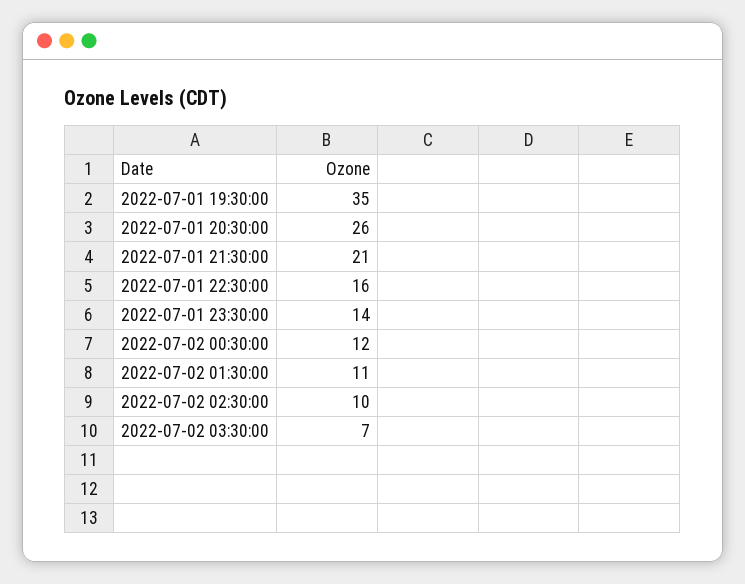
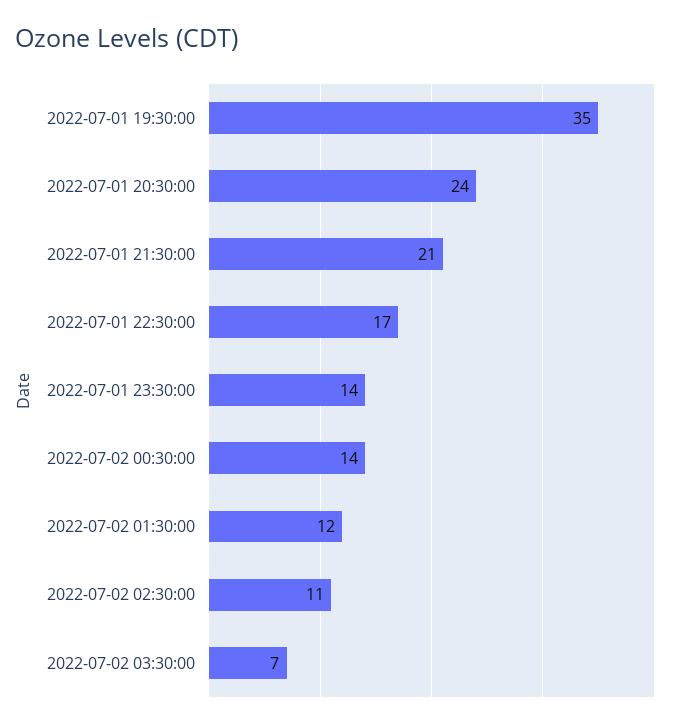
2022-07-01 20:30:00: 26 -> 24
2022-07-01 22:30:00: 16 -> 17
2022-07-02 00:30:00: 12 -> 14
2022-07-02 01:30:00: 11 -> 12
2022-07-02 02:30:00: 10 -> 11

